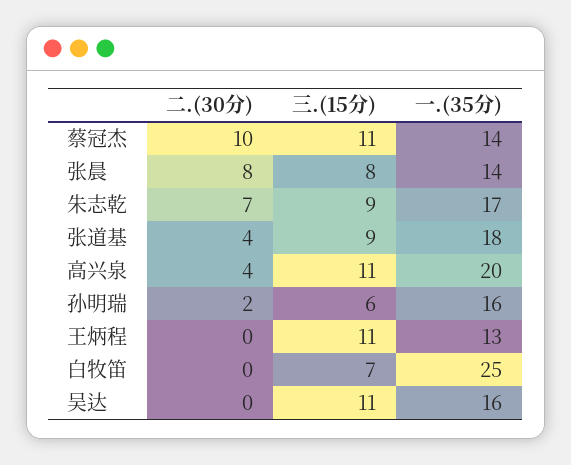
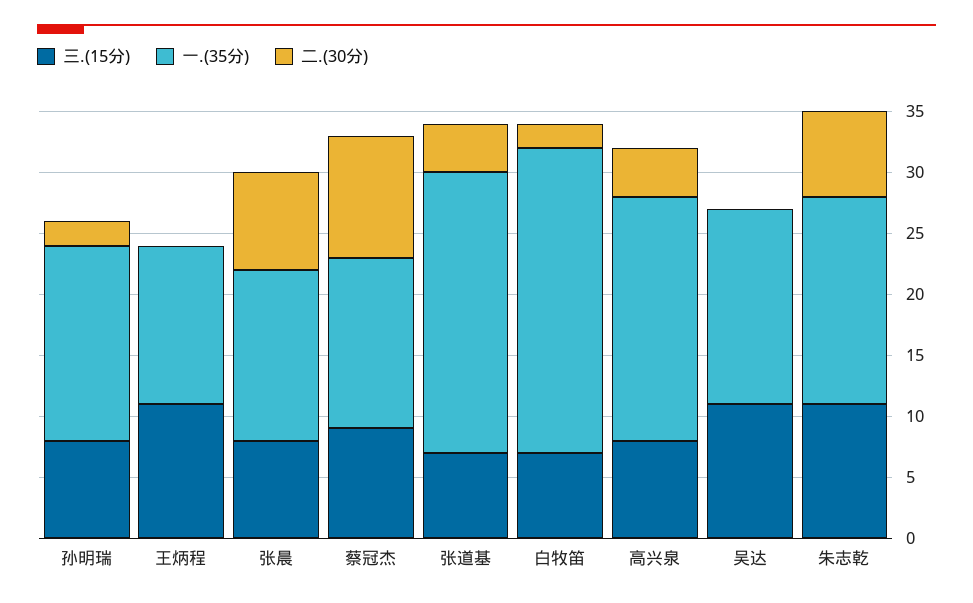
三.(15分), 蔡冠杰: 11 -> 9
三.(15分), 朱志乾: 9 -> 11
三.(15分), 张道基: 9 -> 7
一.(35分), 张道基: 18 -> 23
三.(15分), 高兴泉: 11 -> 8
三.(15分), 孙明瑞: 6 -> 8
二.(30分), 白牧笛: 0 -> 2

